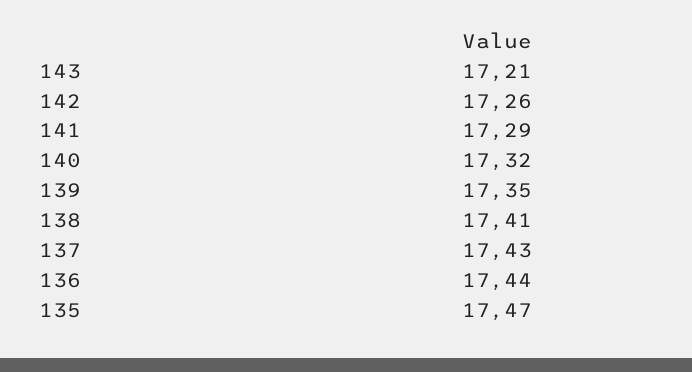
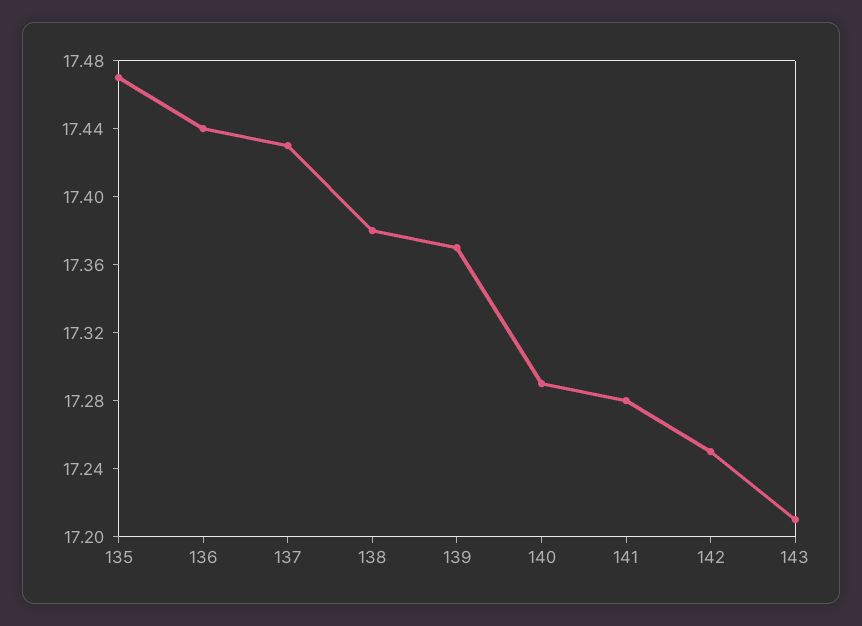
142: 17.26 -> 17.25
141: 17.29 -> 17.28
140: 17.32 -> 17.29
139: 17.35 -> 17.37
138: 17.41 -> 17.38

